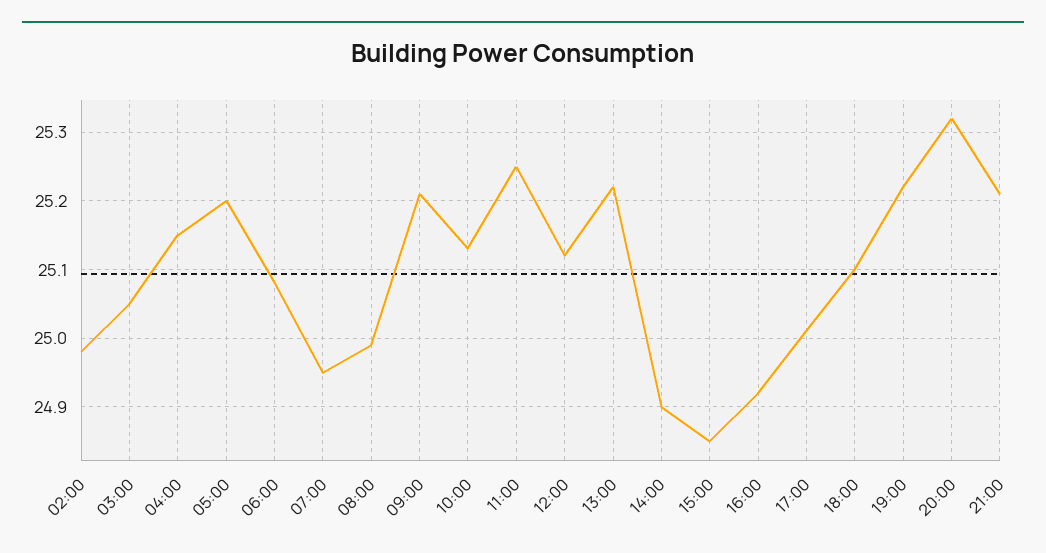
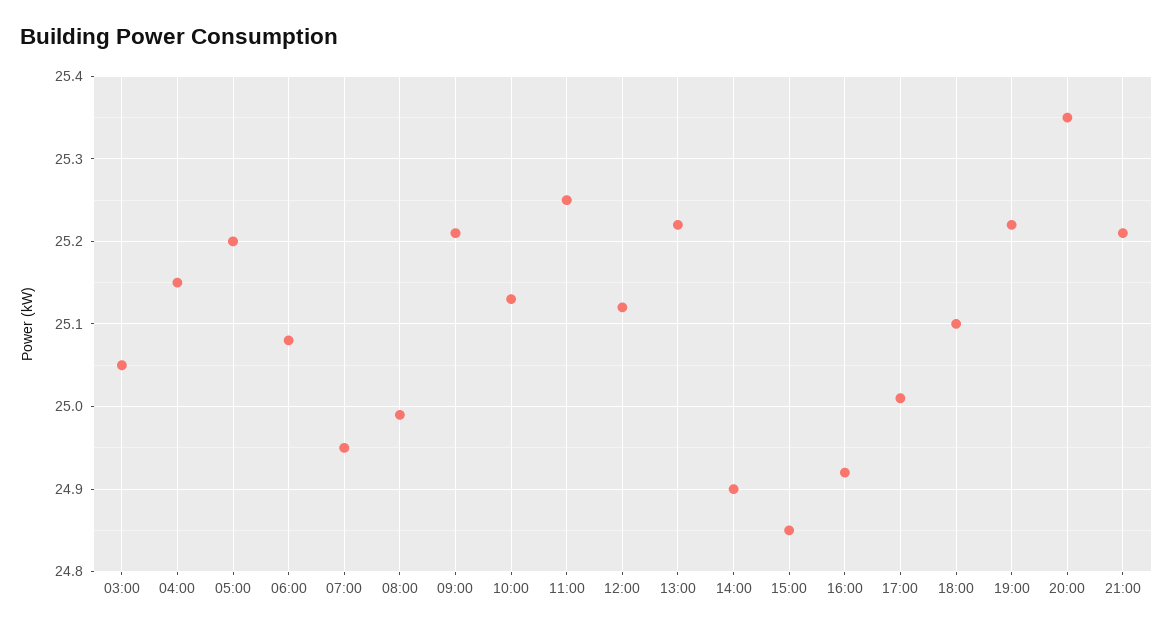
02:00: 24.98 -> none
20:00: 25.32 -> 25.35

